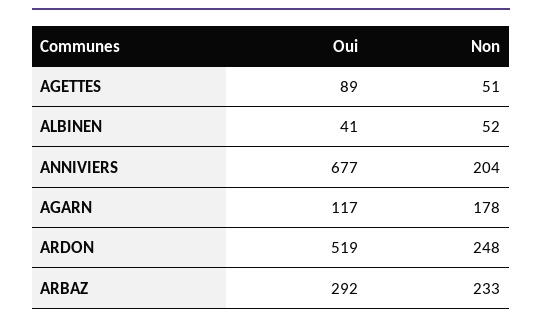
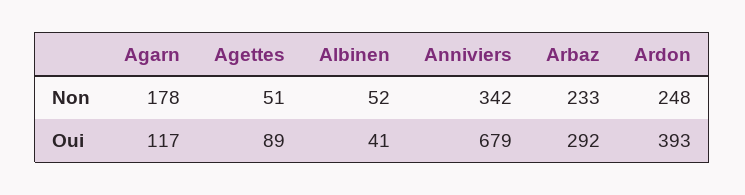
Oui, ANNIVIERS: 677 -> 679
Non, ANNIVIERS: 204 -> 342
Oui, ARDON: 519 -> 393

